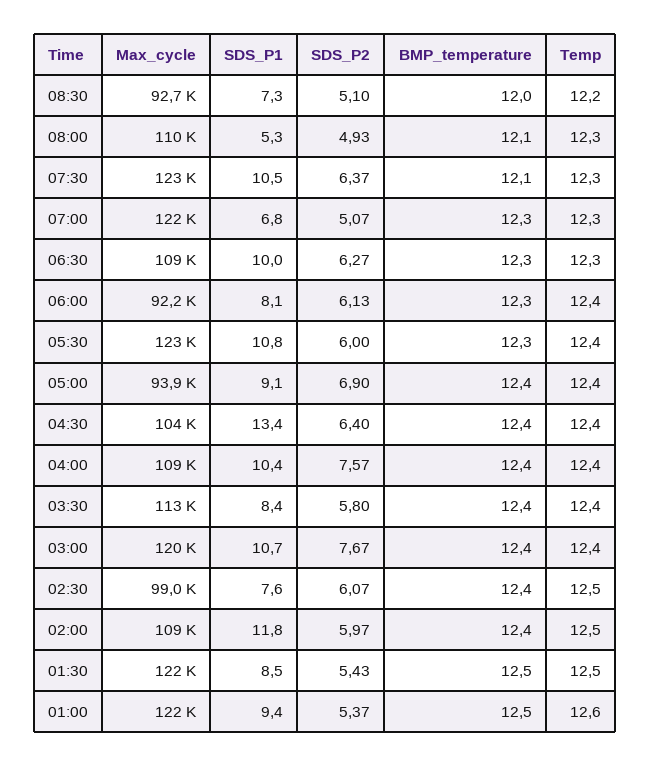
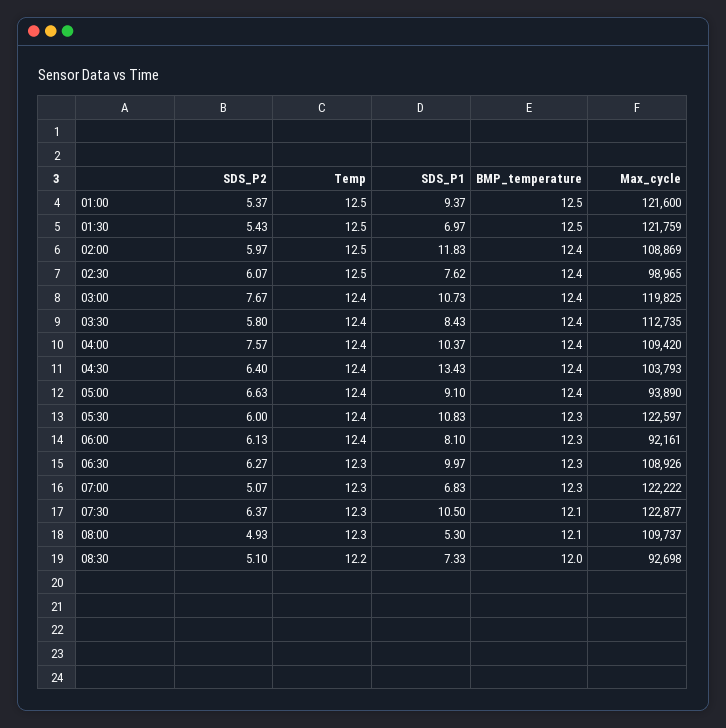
SDS_P2, 05:00: 6.9 -> 6.63
SDS_P1, 01:30: 8.5 -> 6.97
Temp, 01:00: 12.6 -> 12.5

